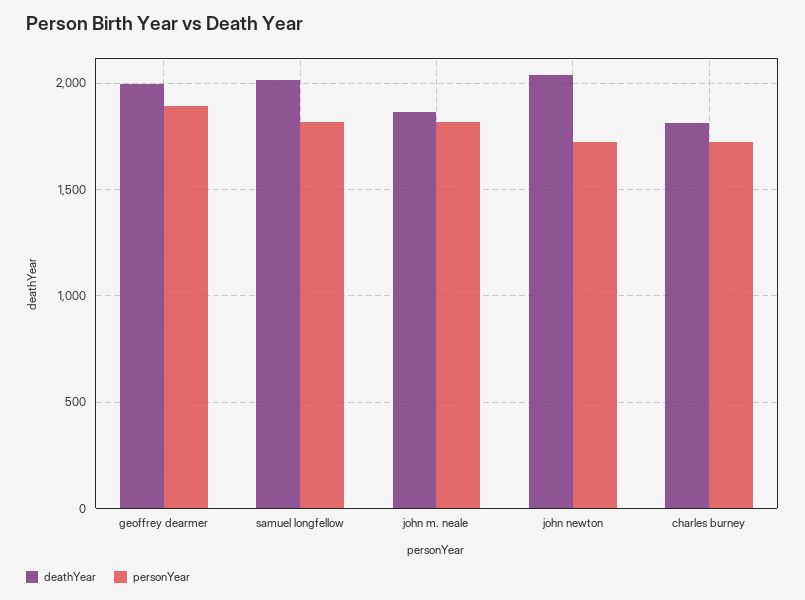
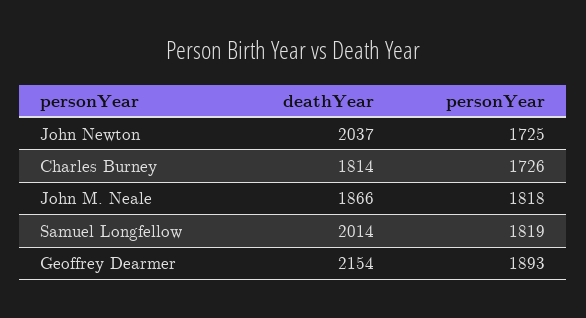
deathYear, geoffrey dearmer: 2000 -> 2154

